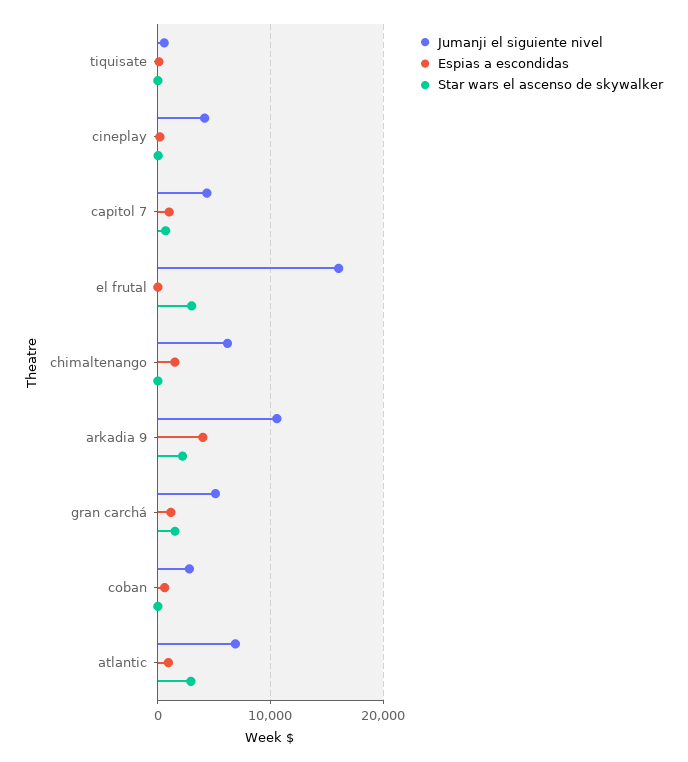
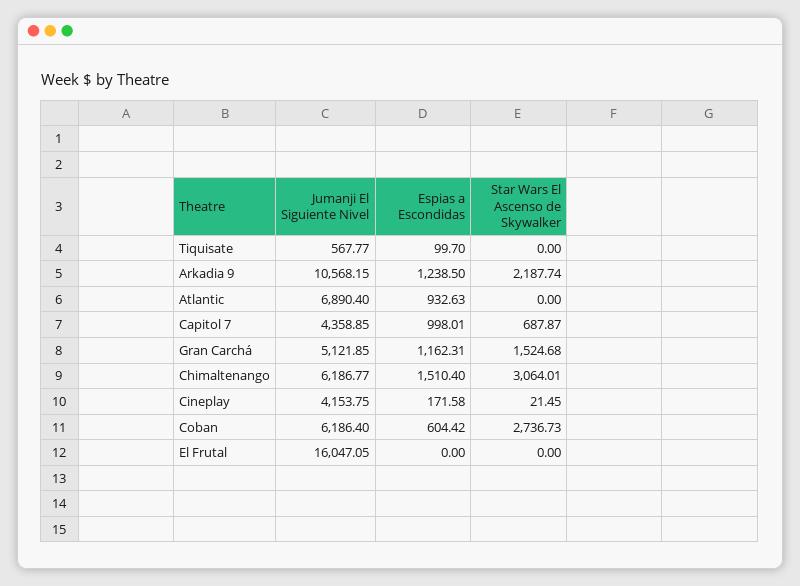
Star wars el ascenso de skywalker, el frutal: 3000 -> 0
Star wars el ascenso de skywalker, chimaltenango: 0 -> 3064.01
Espias a escondidas, arkadia 9: 4000 -> 1238.5
Jumanji el siguiente nivel, coban: 3000 -> 6186.4
Star wars el ascenso de skywalker, coban: 0 -> 2736.73
Star wars el ascenso de skywalker, atlantic: 3000 -> 0

